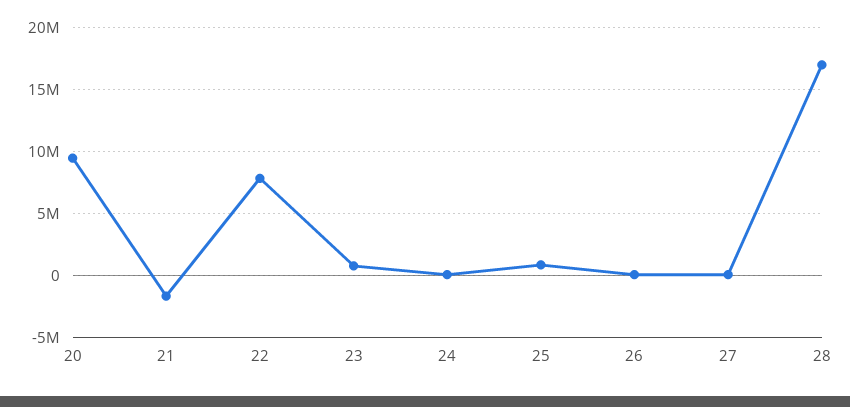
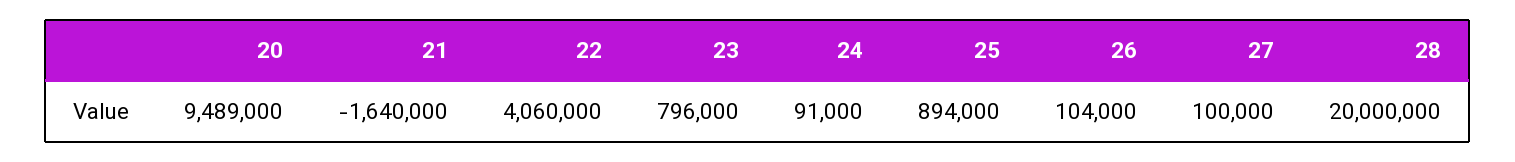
22: 8000000 -> 4060000
28: 17000000 -> 20000000

